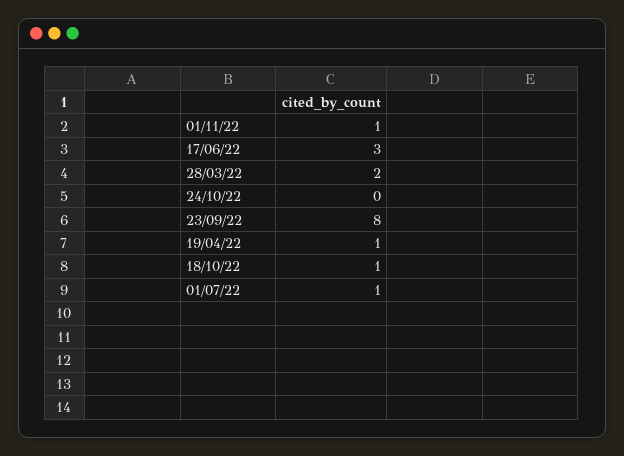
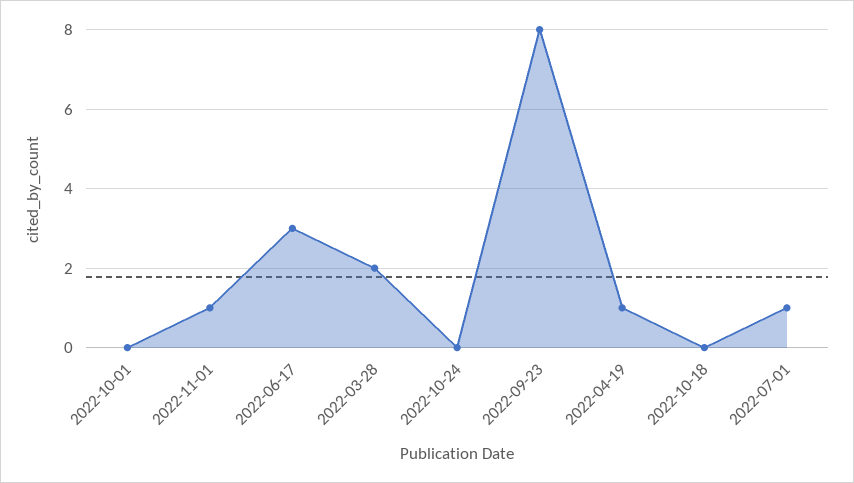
18/10/22: 1 -> 0
2022-10-01: none -> 0

